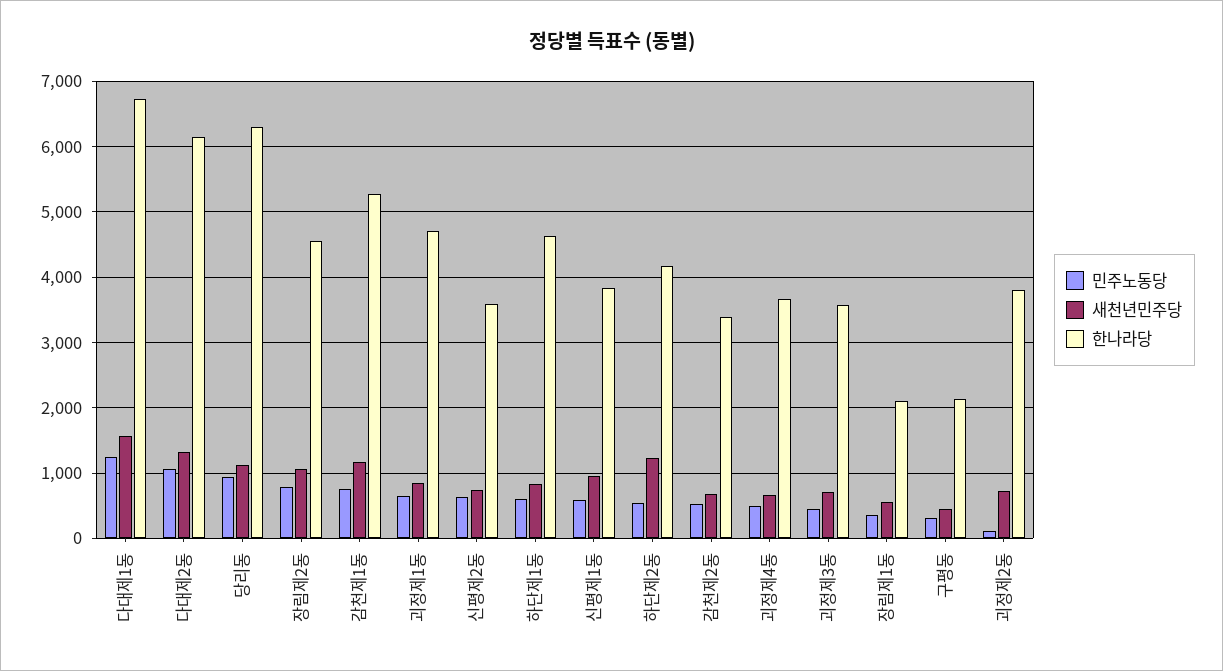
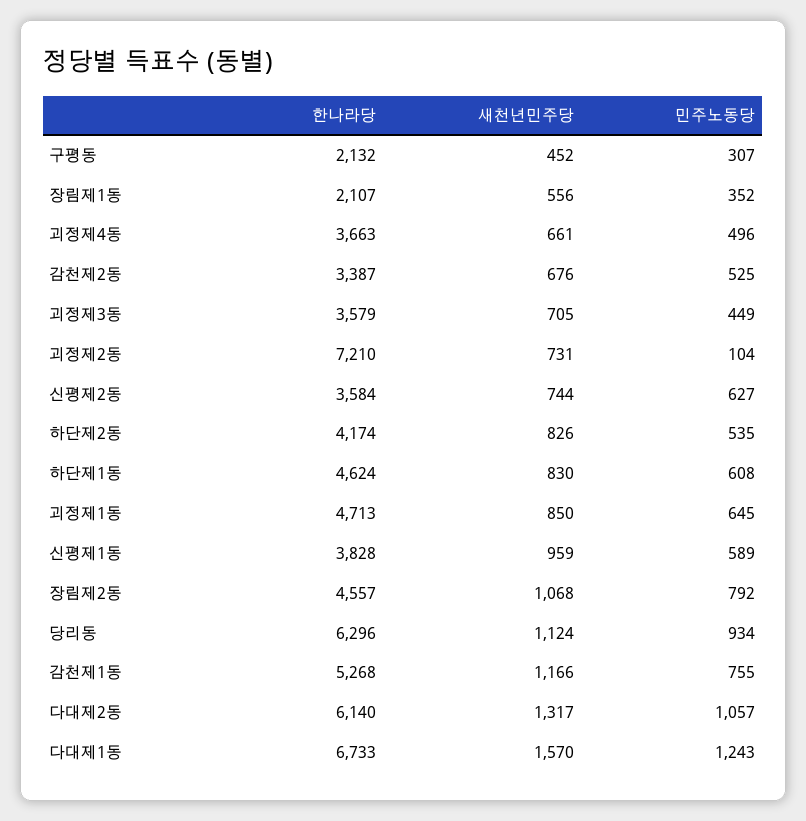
새천년민주당, 하단제2동: 1200 -> 826
한나라당, 괴정제2동: 3800 -> 7210

